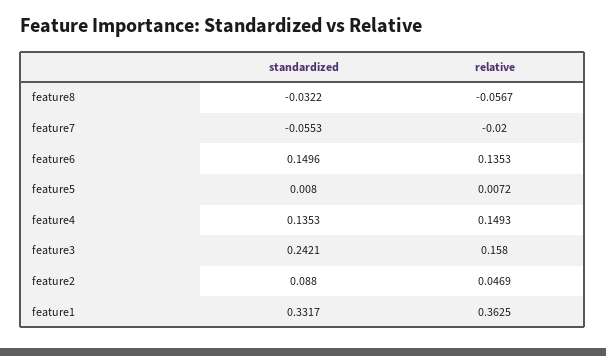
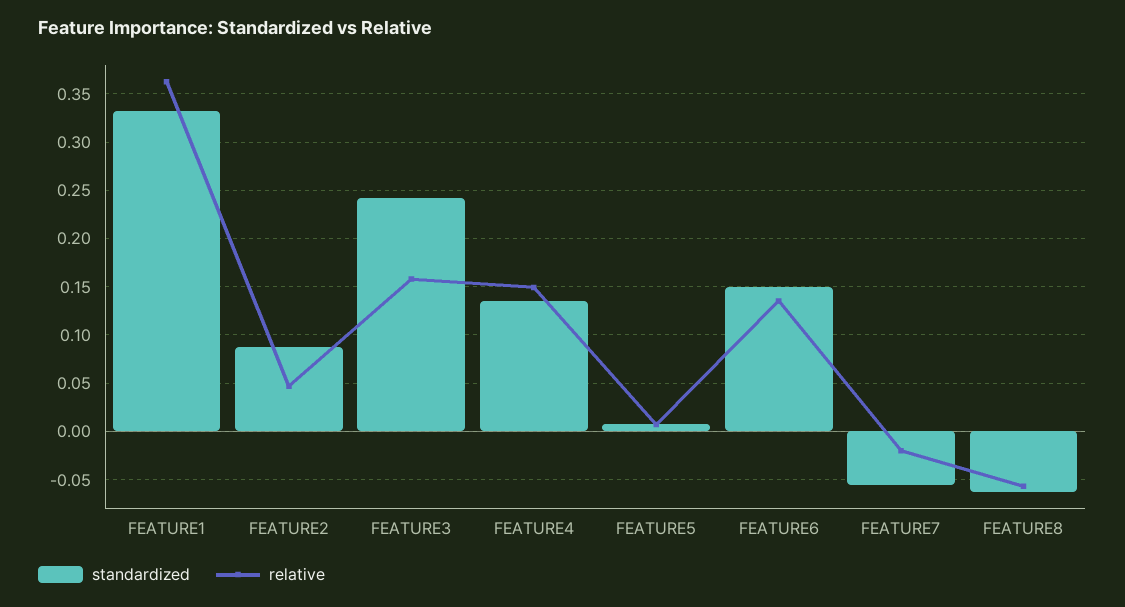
standardized, feature8: -0.0322 -> -0.06

